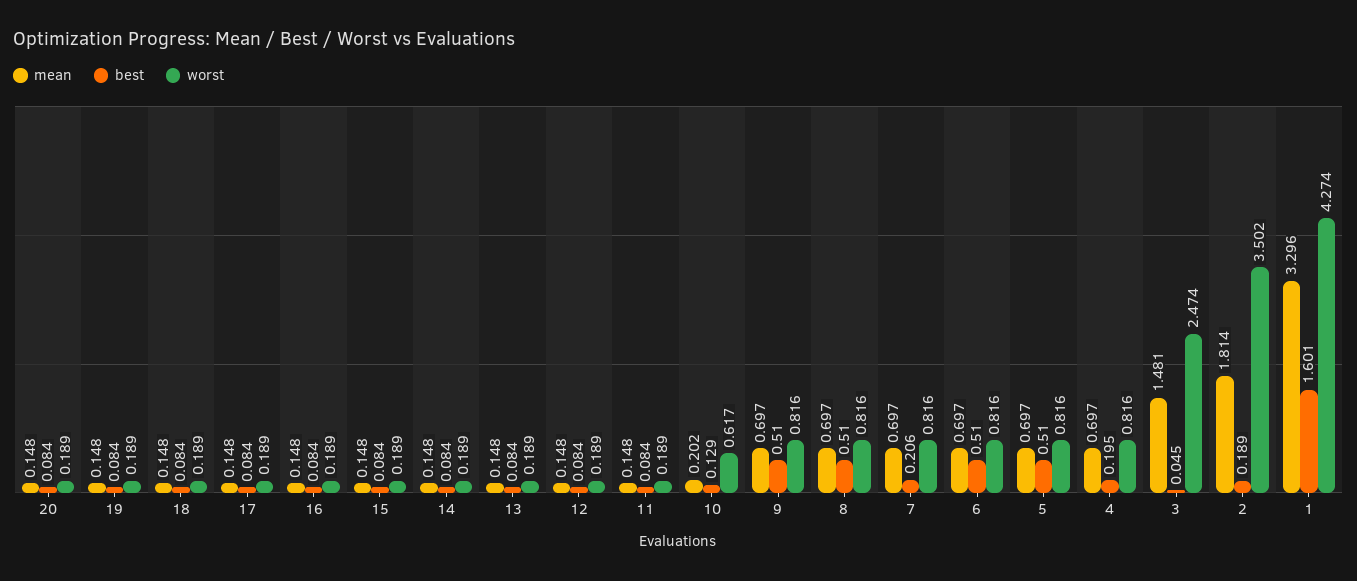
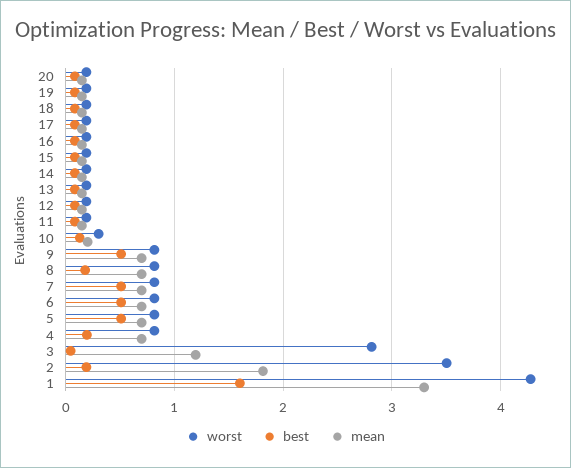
worst, 10: 0.617 -> 0.3
best, 8: 0.51 -> 0.2
best, 7: 0.206 -> 0.5
mean, 3: 1.481 -> 1.2
worst, 3: 2.474 -> 2.8

